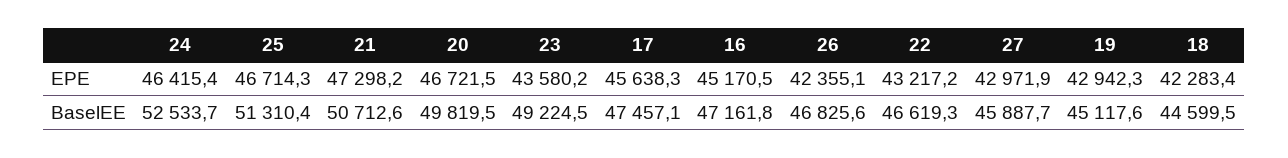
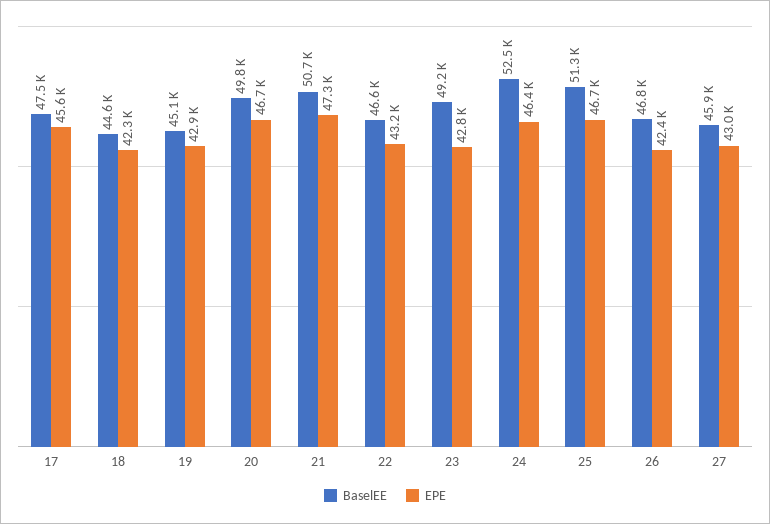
EPE, 23: 43580.2 -> 42800
EPE, 16: 45170.5 -> none
BaselEE, 16: 47161.8 -> none

